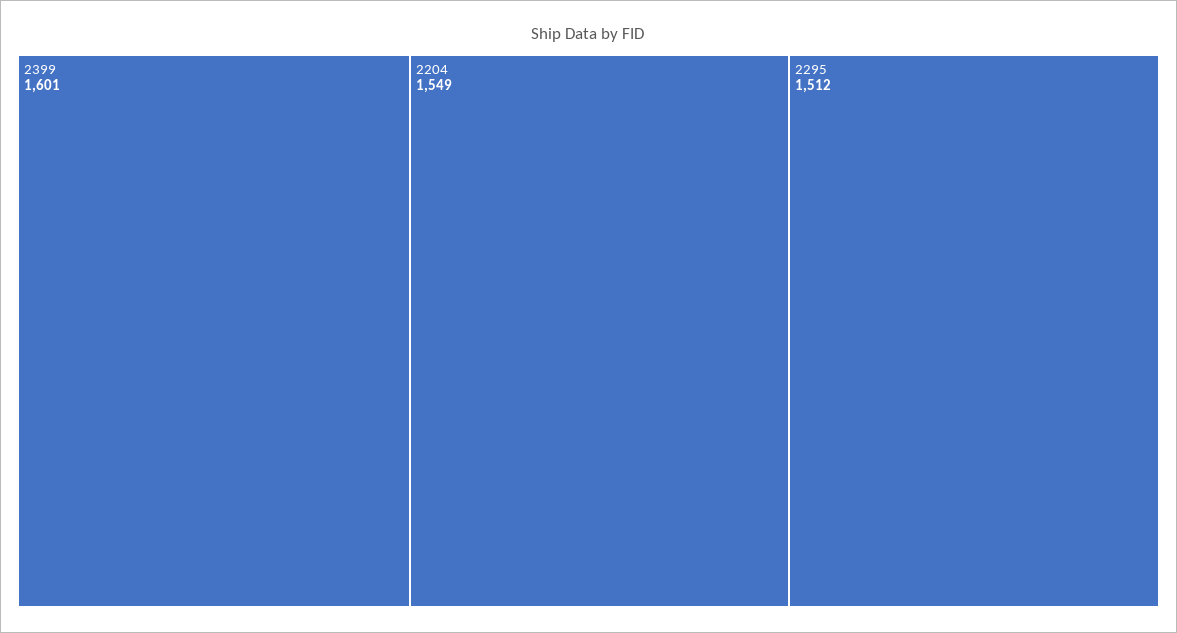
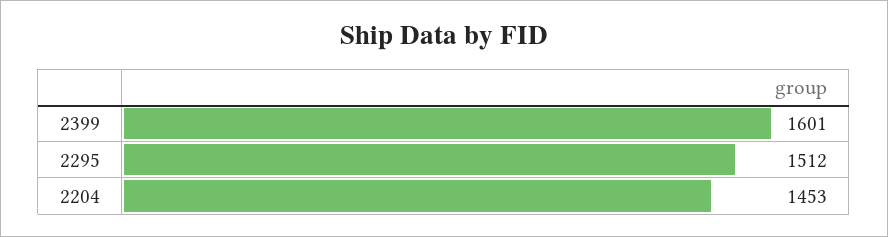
2204: 1549 -> 1453

